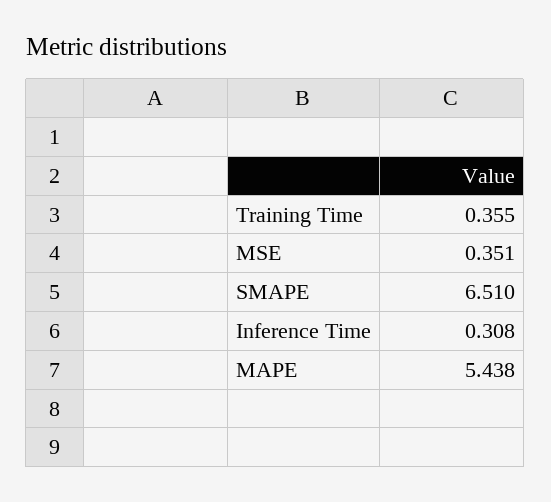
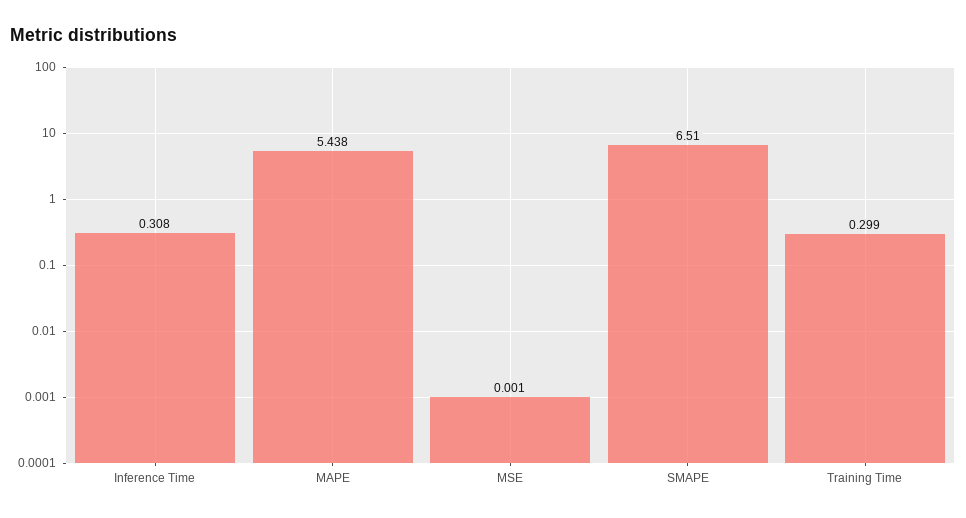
Training Time: 0.355 -> 0.299
MSE: 0.351 -> 0.001

